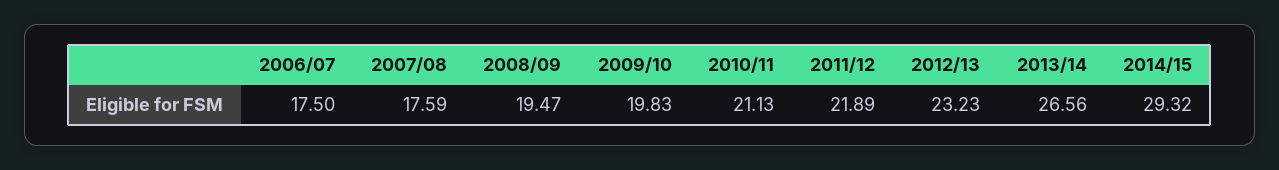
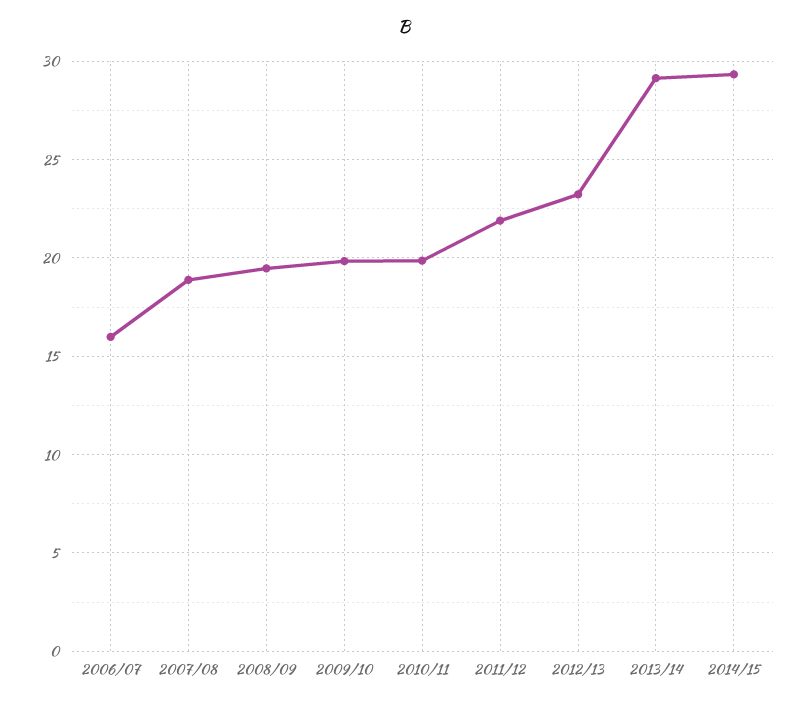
2006/07: 17.5 -> 16
2007/08: 17.59 -> 19
2010/11: 21.13 -> 20
2013/14: 26.56 -> 29

